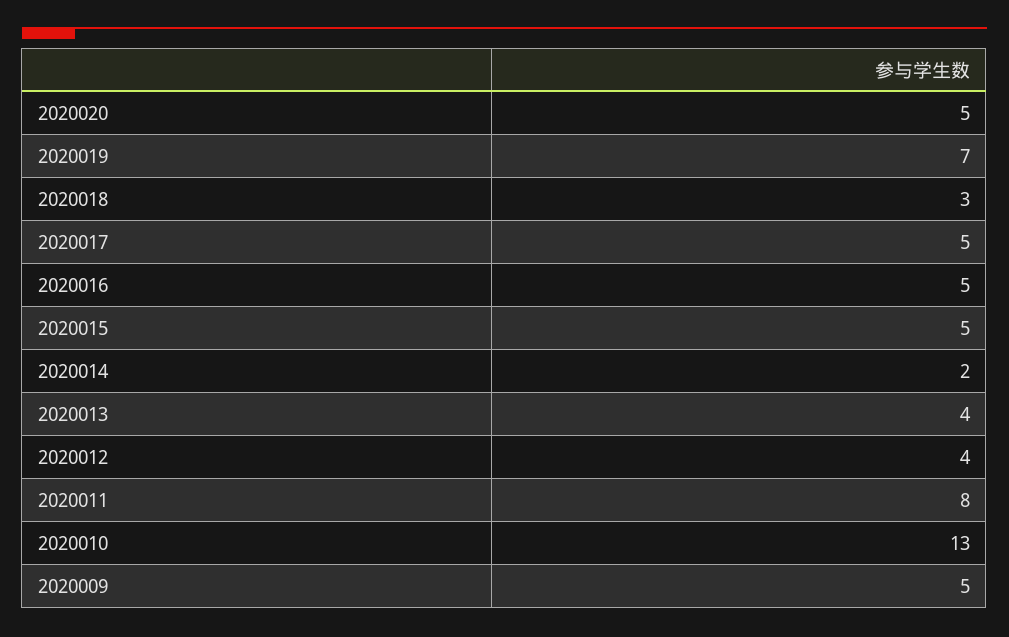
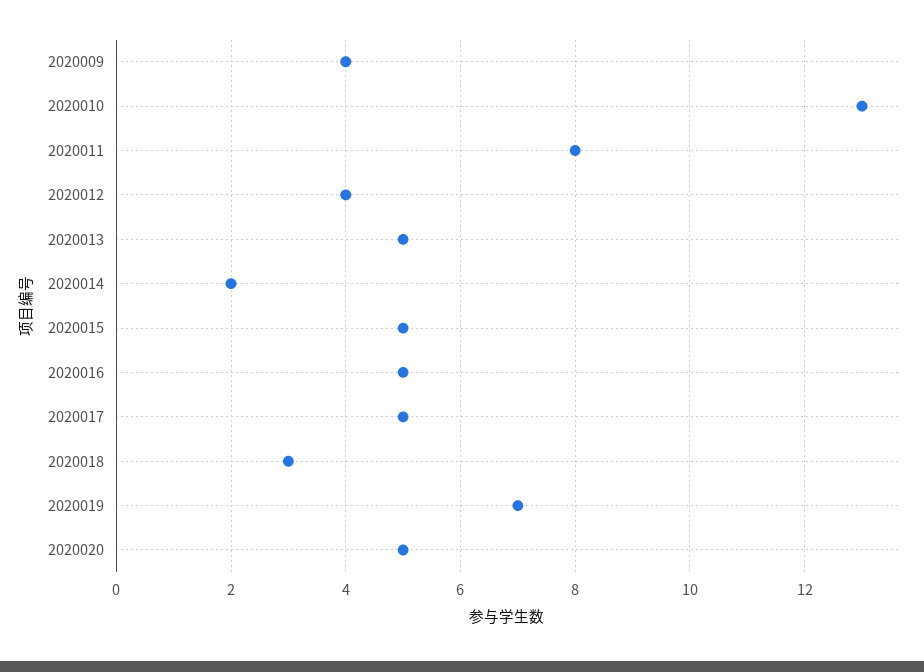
2020013: 4 -> 5
2020009: 5 -> 4

